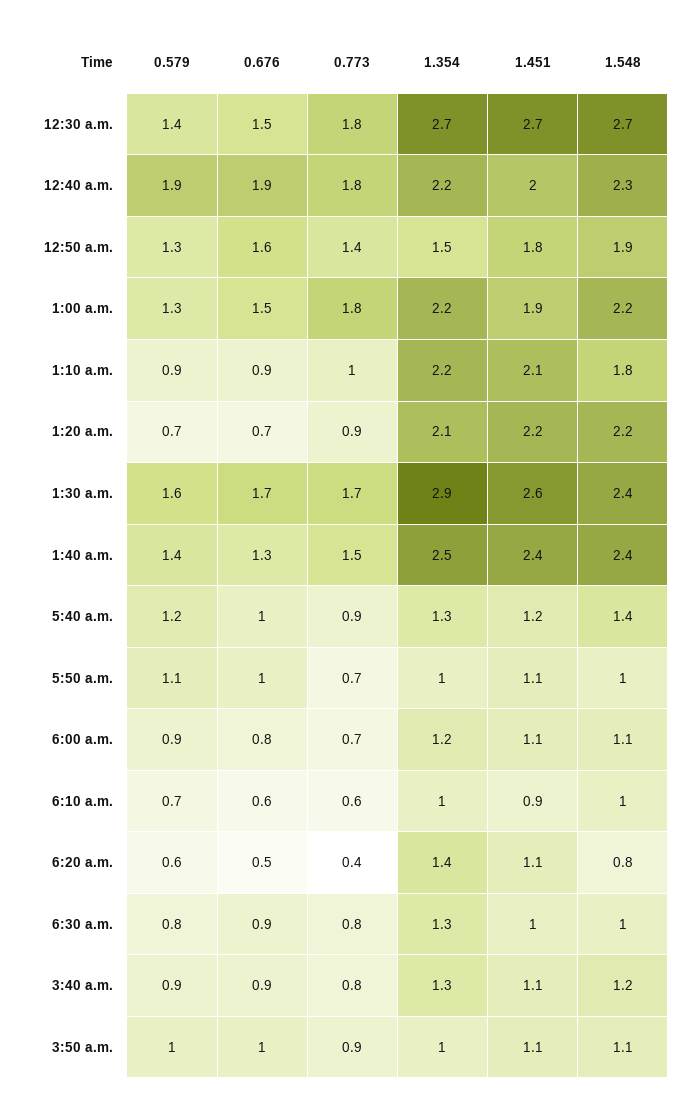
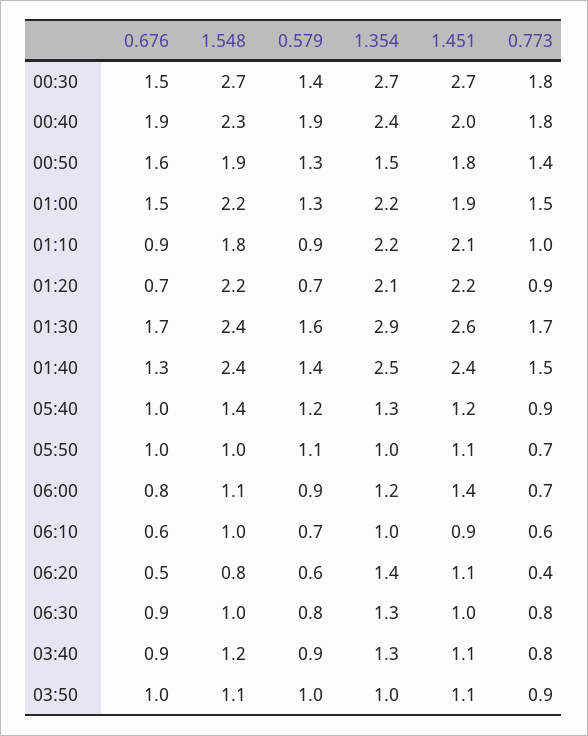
1.354, 12:40 a.m.: 2.2 -> 2.4
0.773, 1:00 a.m.: 1.8 -> 1.5
1.451, 6:00 a.m.: 1.1 -> 1.4

